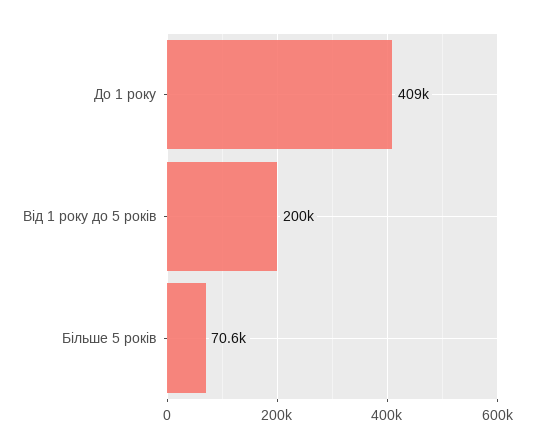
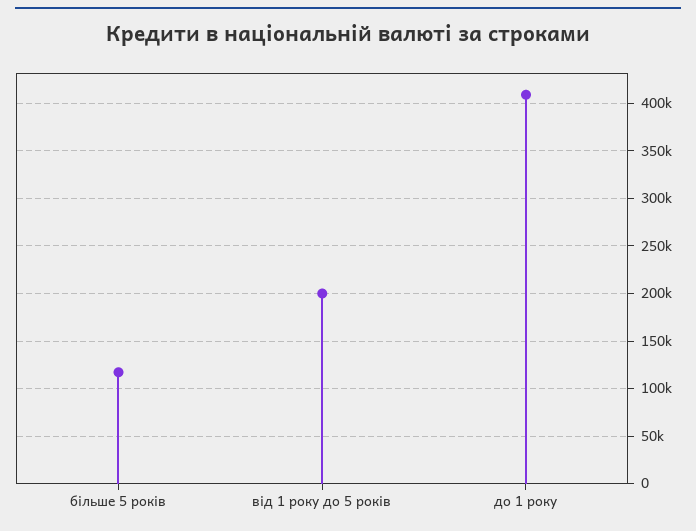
Більше 5 років: 70600 -> 120000

